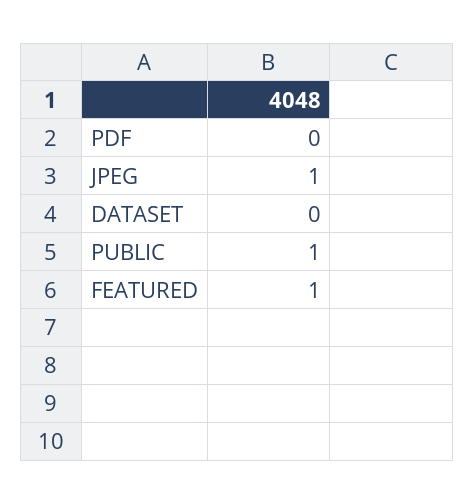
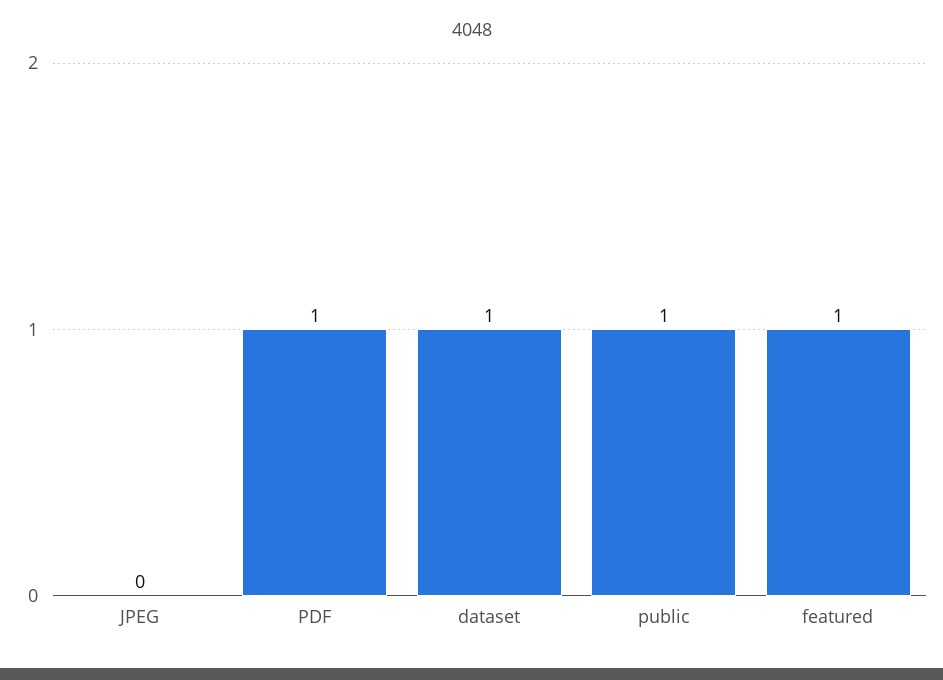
PDF: 0 -> 1
JPEG: 1 -> 0
DATASET: 0 -> 1

